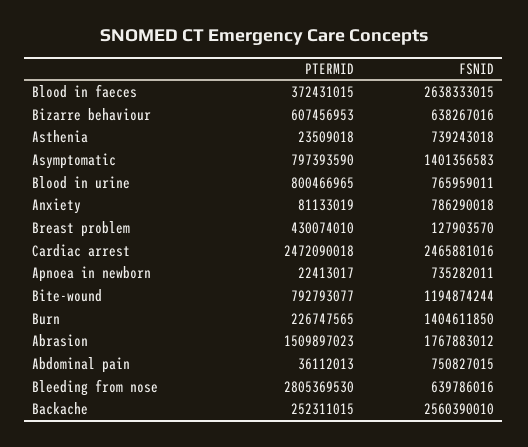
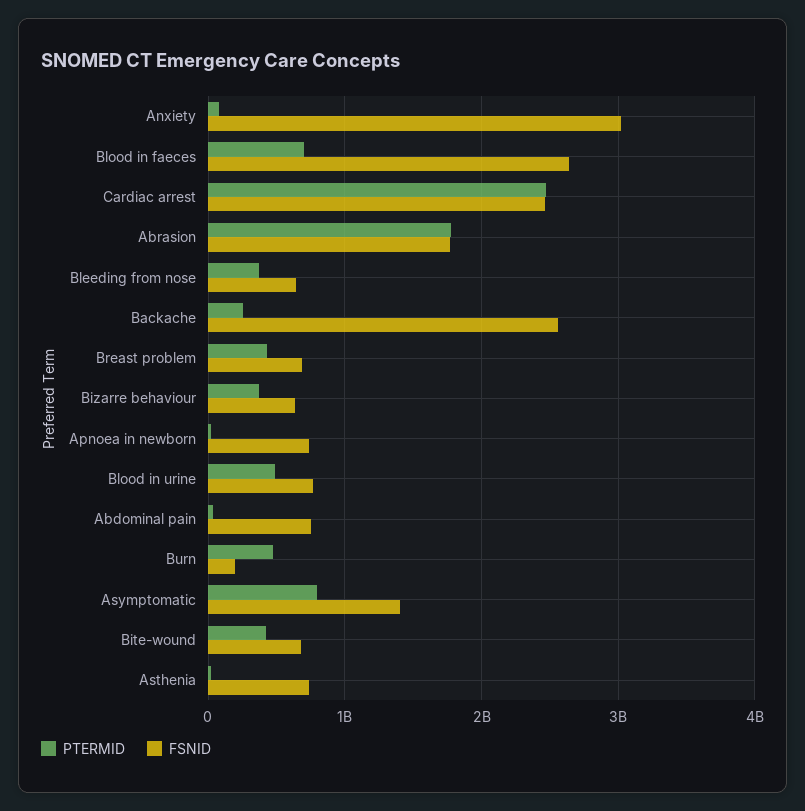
PTERMID, Blood in faeces: 372431015 -> 700000000
PTERMID, Bizarre behaviour: 607456953 -> 400000000
PTERMID, Blood in urine: 800466965 -> 500000000
FSNID, Anxiety: 786290018 -> 3000000000
FSNID, Breast problem: 127903570 -> 700000000
PTERMID, Bite-wound: 792793077 -> 400000000
FSNID, Bite-wound: 1194874244 -> 700000000
PTERMID, Burn: 226747565 -> 500000000
FSNID, Burn: 1404611850 -> 200000000
PTERMID, Abrasion: 1509897023 -> 1800000000
PTERMID, Bleeding from nose: 2805369530 -> 400000000

